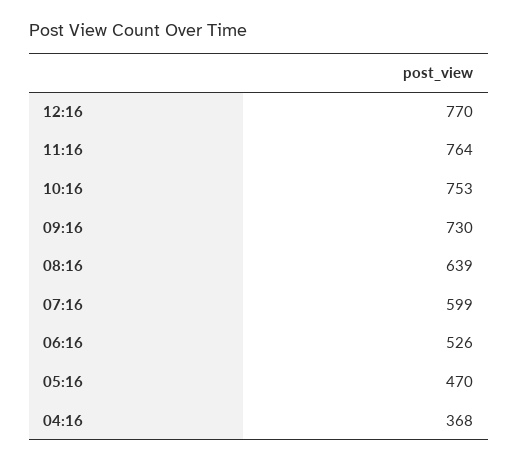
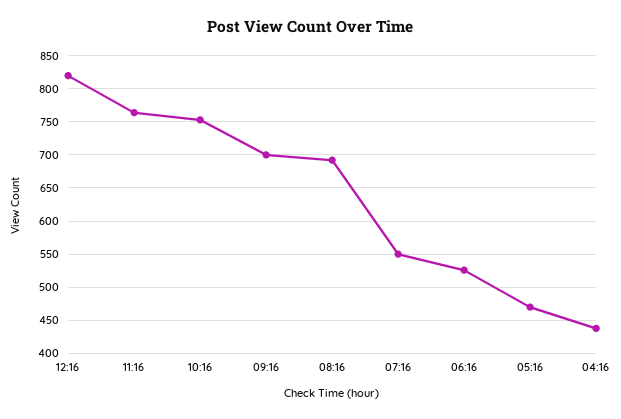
12:16: 770 -> 820
09:16: 730 -> 700
08:16: 639 -> 690
07:16: 599 -> 550
04:16: 368 -> 440

